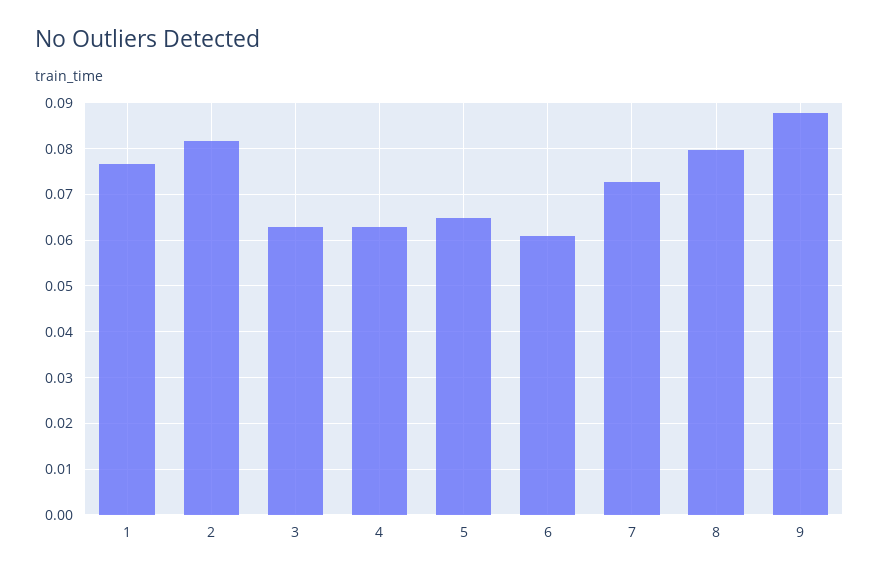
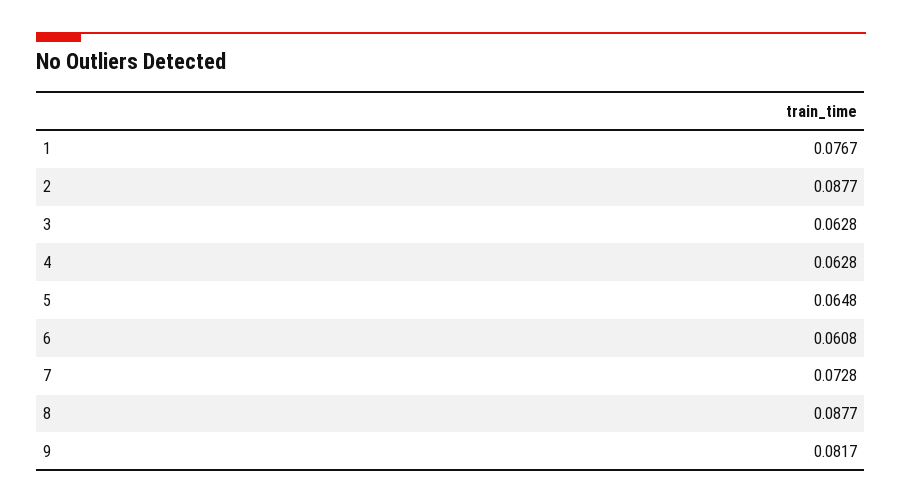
2: 0.082 -> 0.0877
8: 0.08 -> 0.0877
9: 0.088 -> 0.0817

